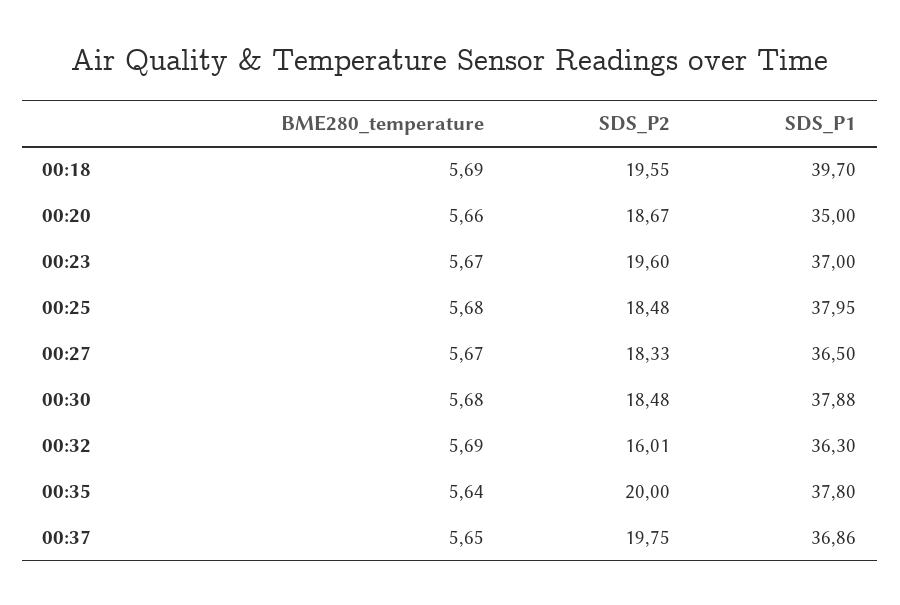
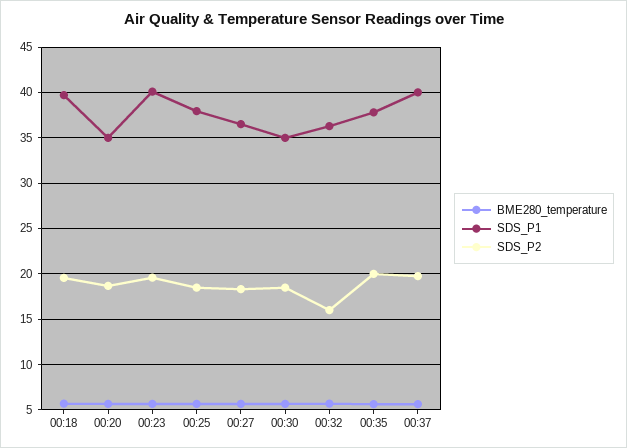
SDS_P1, 00:23: 37 -> 40
SDS_P1, 00:30: 37.88 -> 35
SDS_P1, 00:37: 36.86 -> 40

